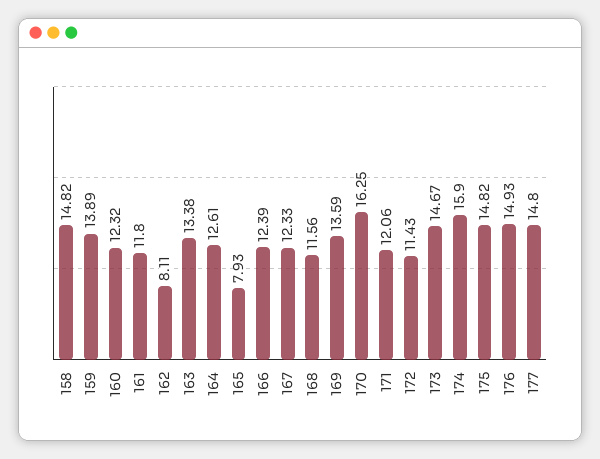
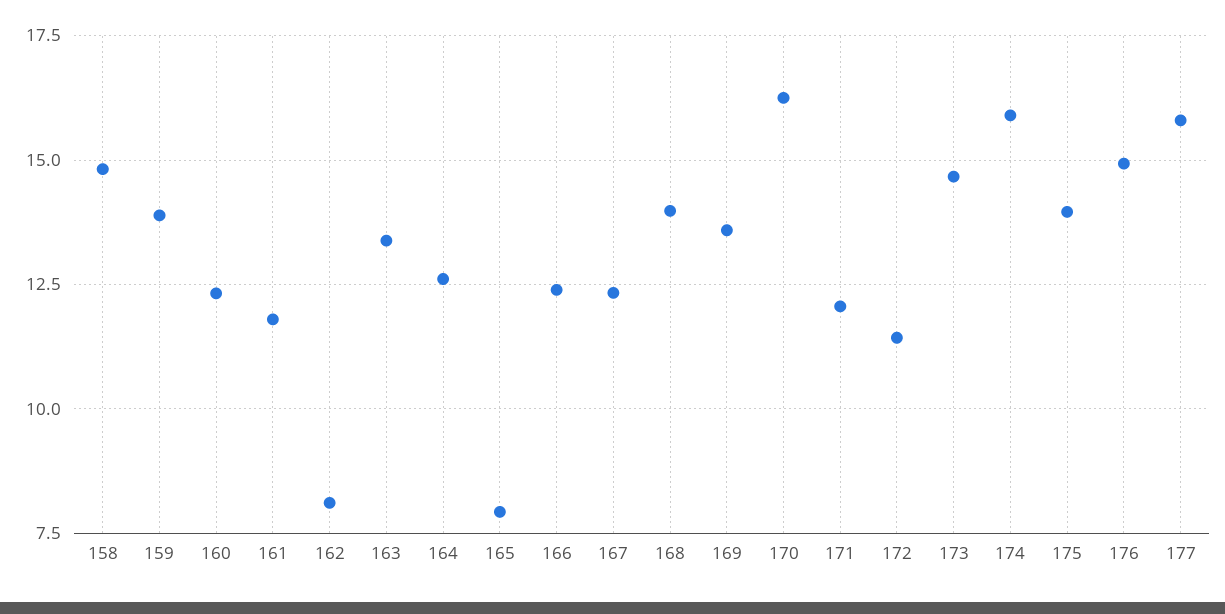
168: 11.56 -> 14
175: 14.82 -> 14
177: 14.8 -> 15.75

